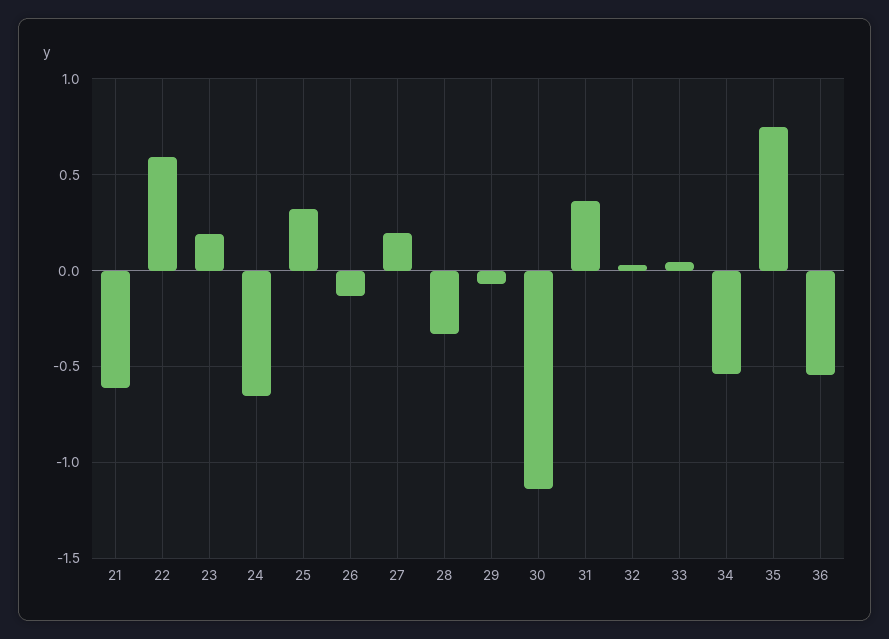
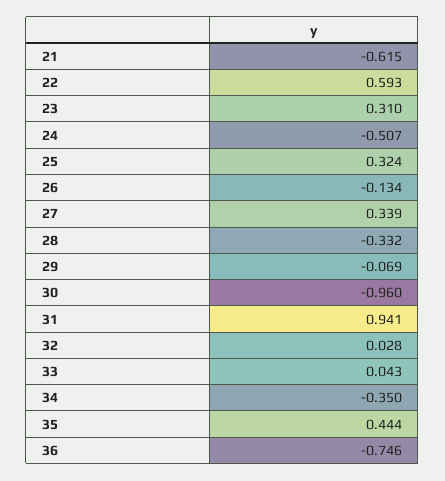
23: 0.2 -> 0.31
24: -0.65 -> -0.507
27: 0.2 -> 0.339
30: -1.15 -> -0.96
31: 0.35 -> 0.941
34: -0.55 -> -0.35
35: 0.75 -> 0.444
36: -0.55 -> -0.746

